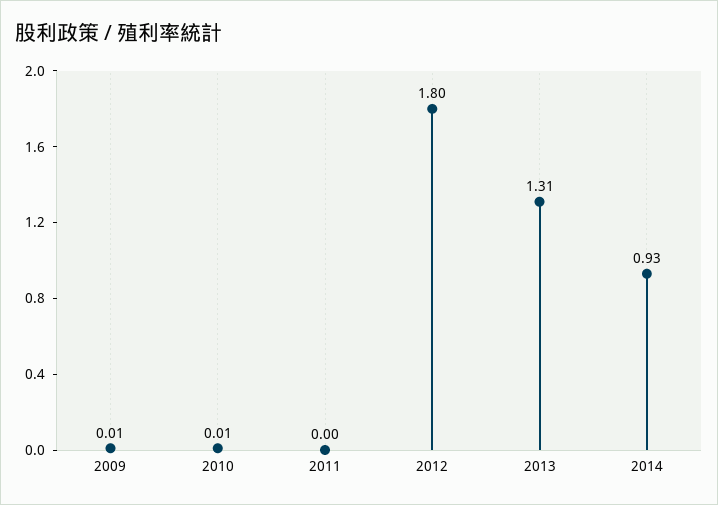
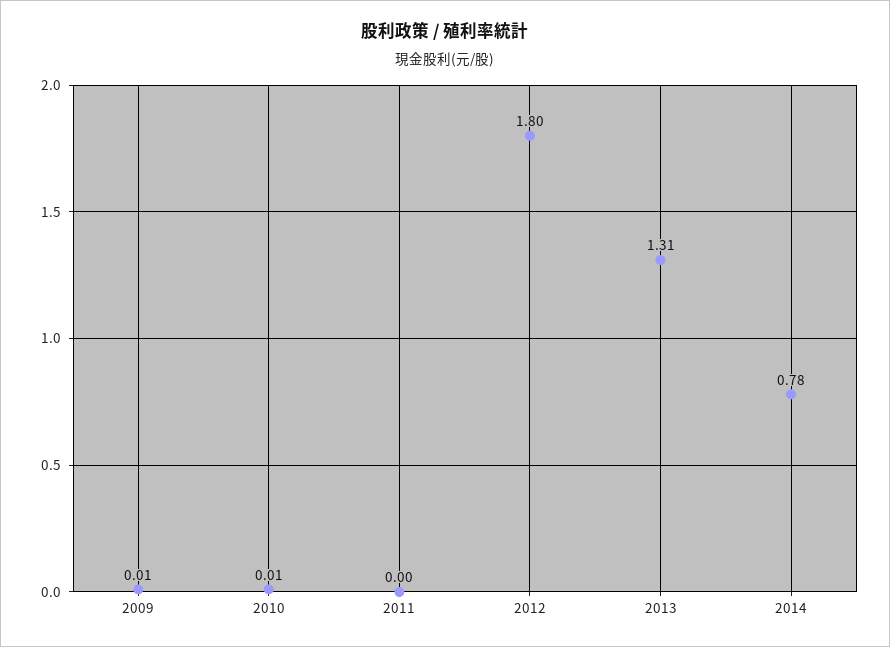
2014: 0.93 -> 0.78

